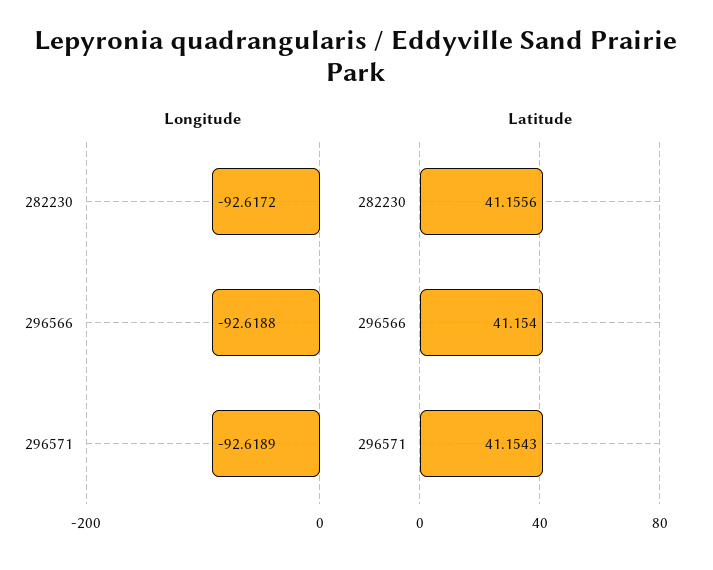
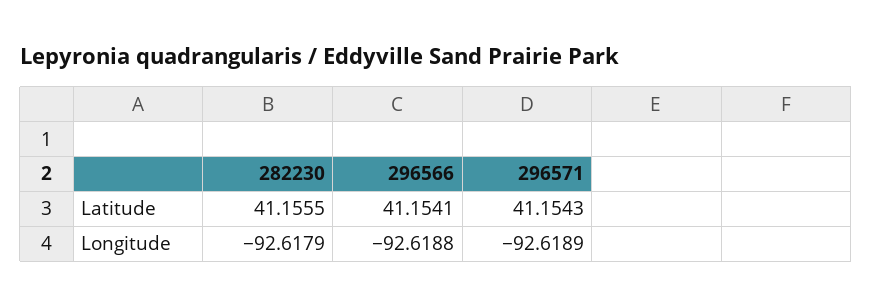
Longitude, 282230: -92.6172 -> -92.6179
Latitude, 282230: 41.1556 -> 41.1555
Latitude, 296566: 41.154 -> 41.1541

